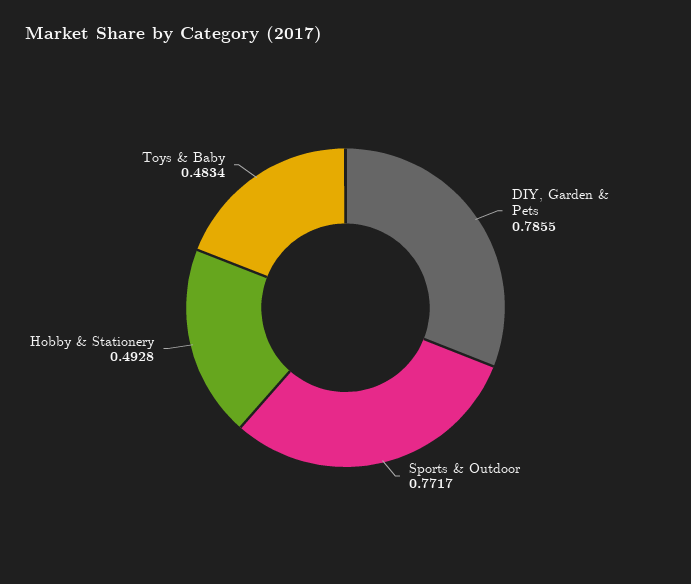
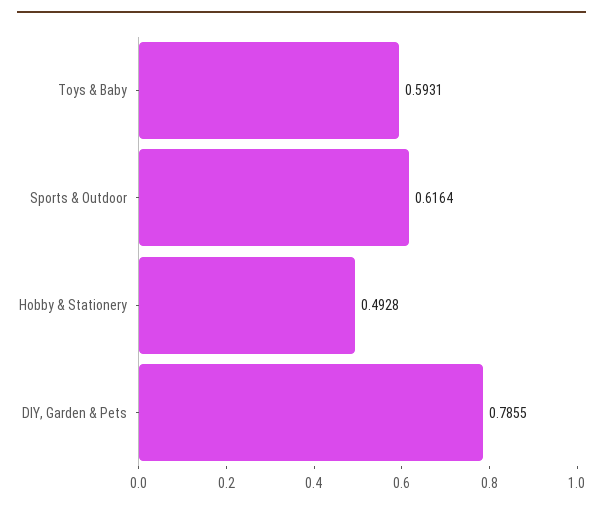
Sports & Outdoor: 0.7717 -> 0.6164
Toys & Baby: 0.4834 -> 0.5931

